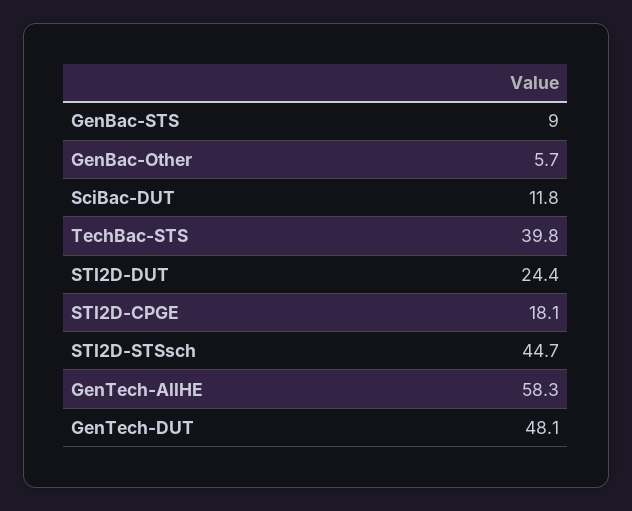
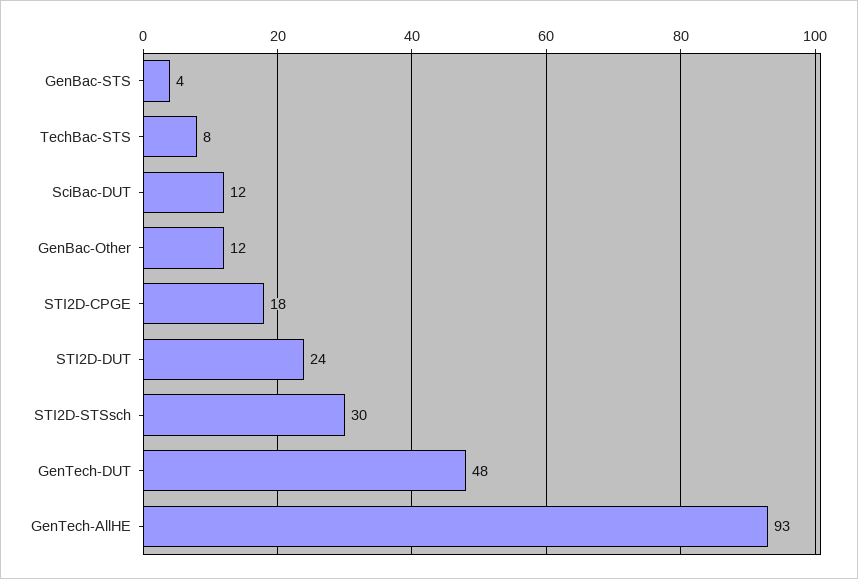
GenBac-STS: 9 -> 4
GenBac-Other: 5.7 -> 12
TechBac-STS: 39.8 -> 8
STI2D-STSsch: 44.7 -> 30
GenTech-AllHE: 58.3 -> 93

